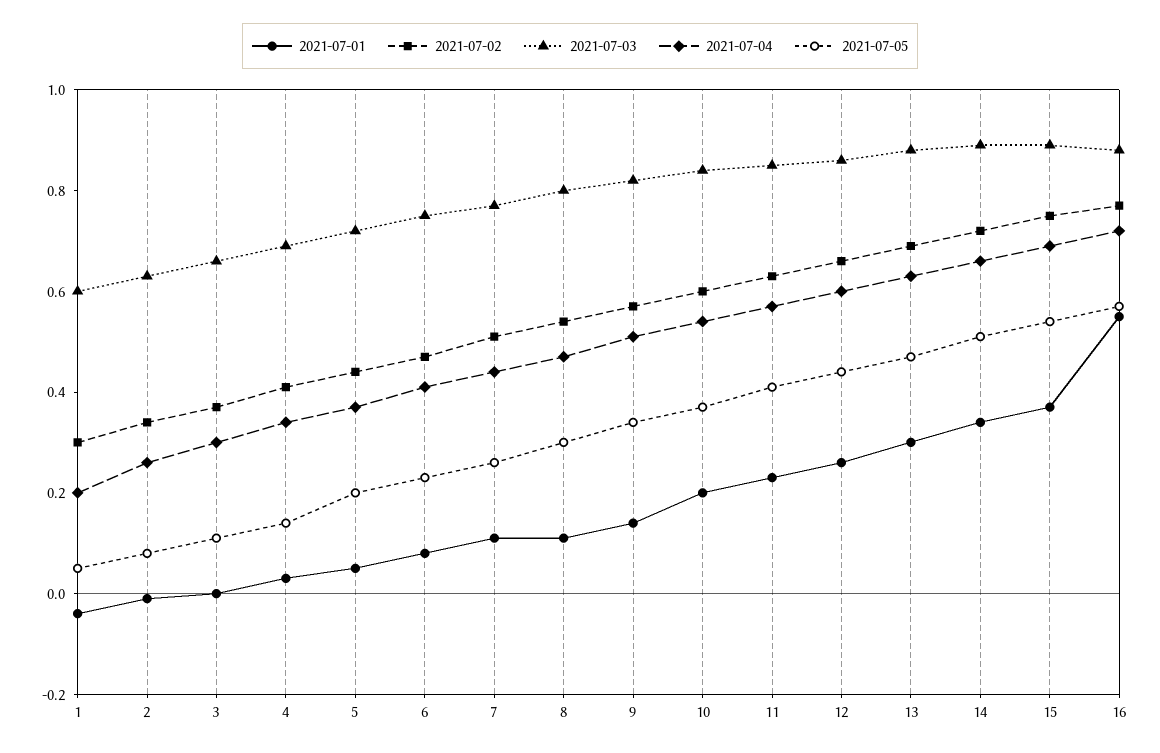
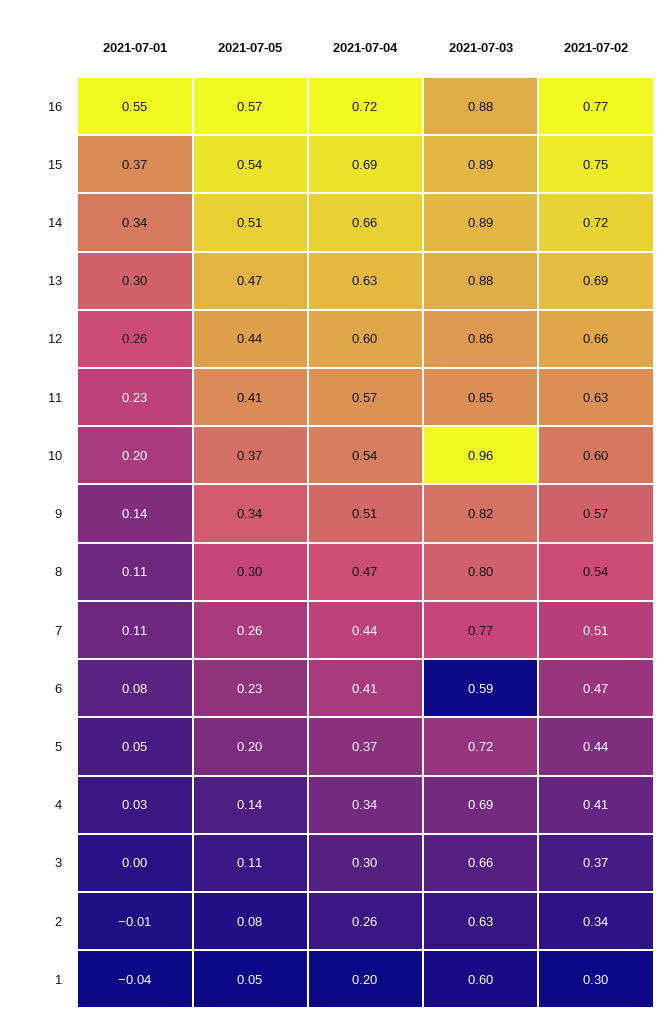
2021-07-03, 6: 0.75 -> 0.59
2021-07-03, 10: 0.85 -> 0.96

